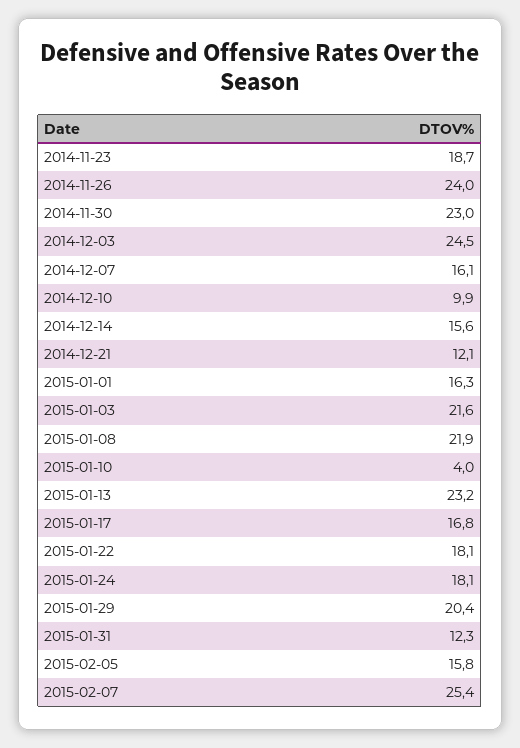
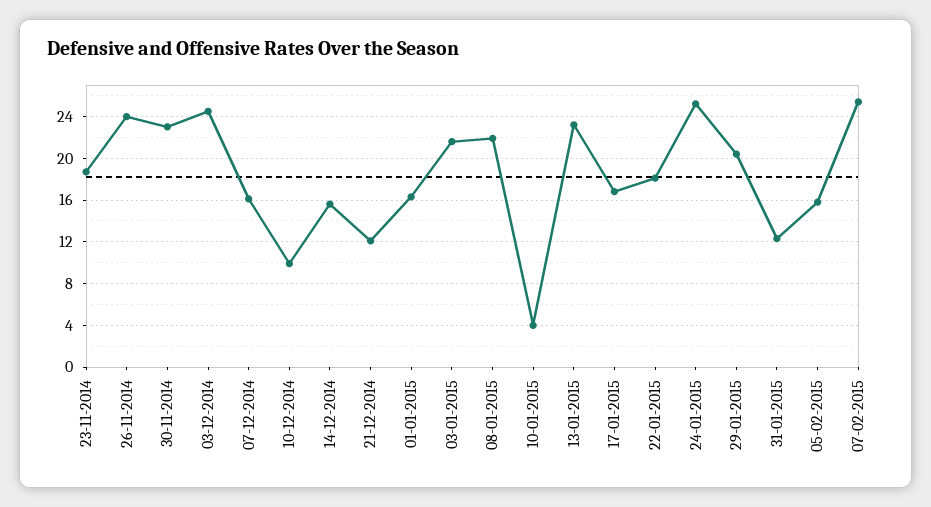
2015-01-24: 18.1 -> 25

